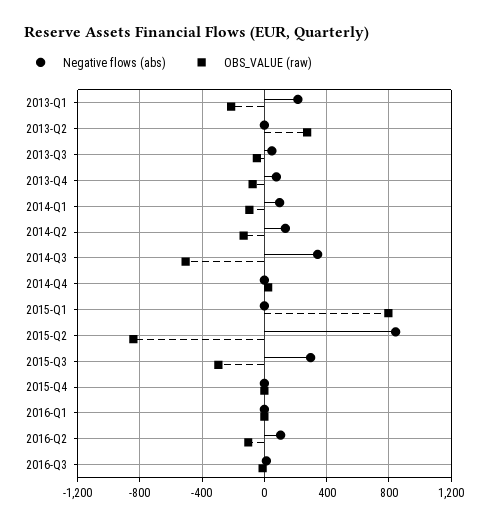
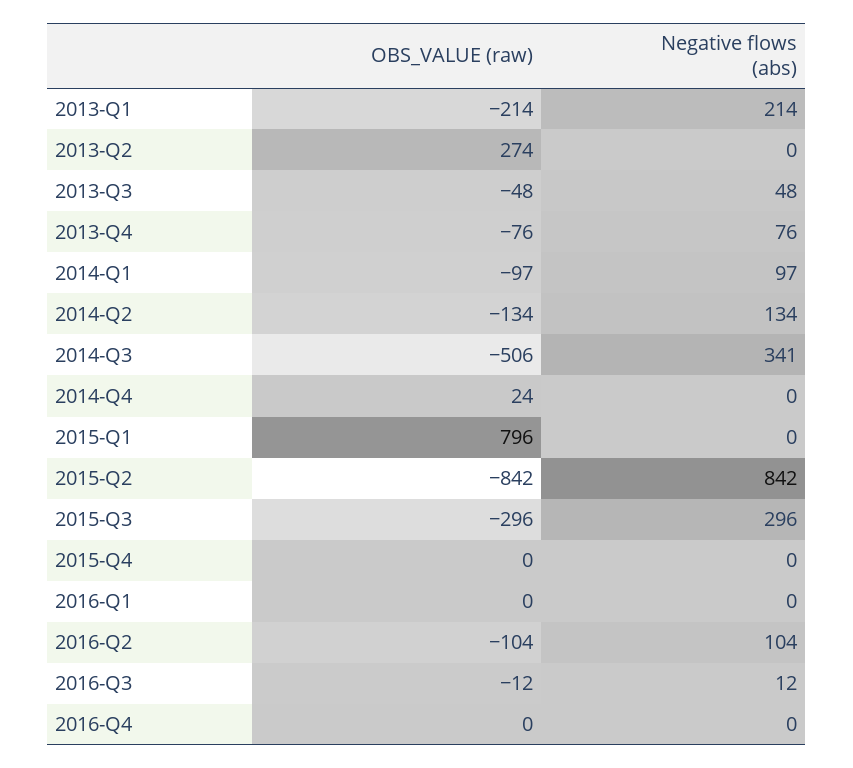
OBS_VALUE (raw), 2016-Q4: none -> 0
Negative flows (abs), 2016-Q4: none -> 0

